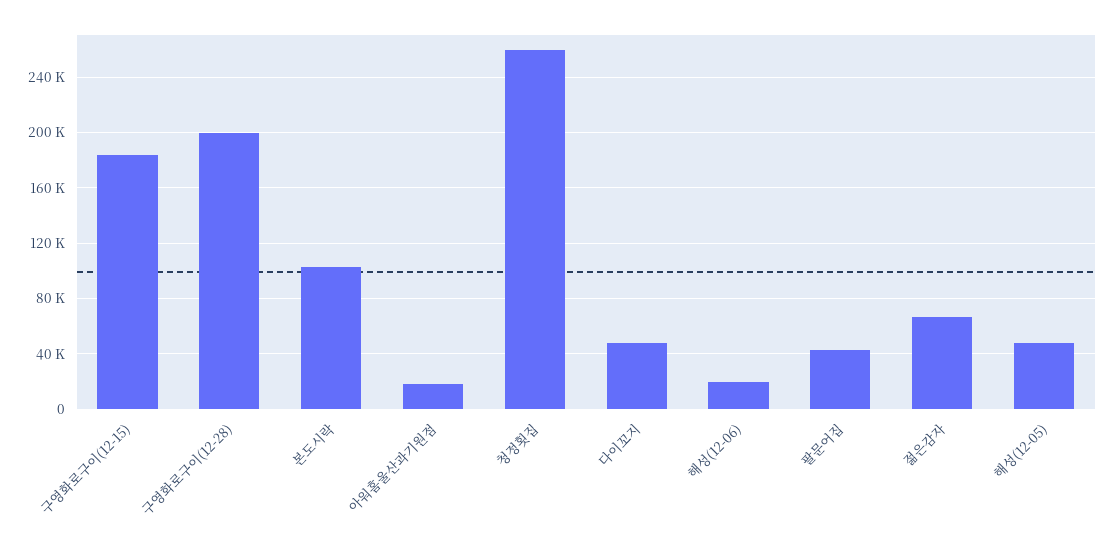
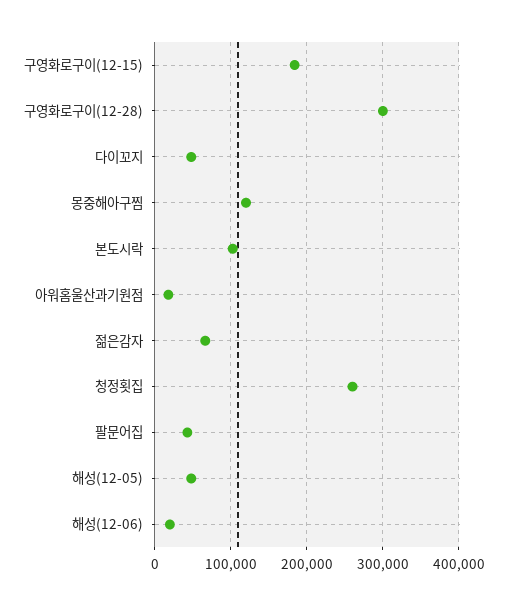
구영화로구이(12-28): 200000 -> 300000
몽중해아구찜: none -> 120000

